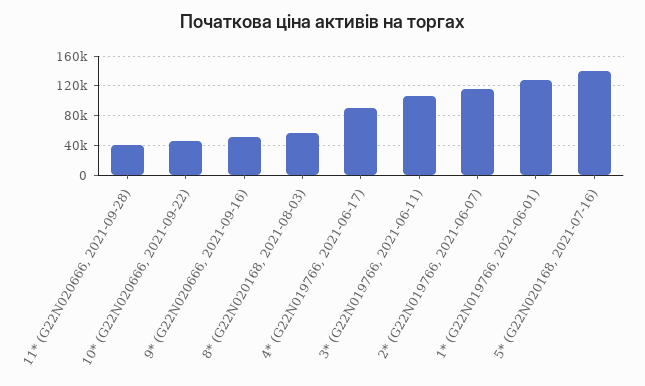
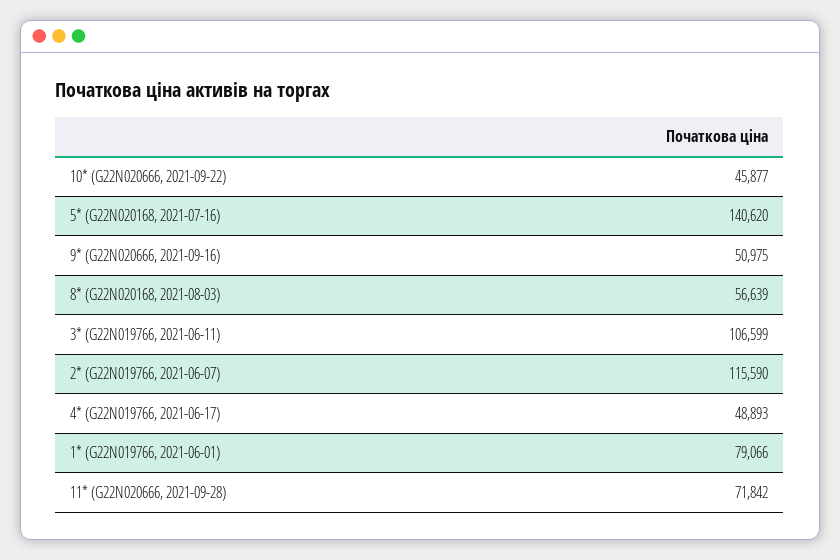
11* (G22N020666, 2021-09-28): 40000 -> 71842
4* (G22N019766, 2021-06-17): 90000 -> 48893
1* (G22N019766, 2021-06-01): 130000 -> 79066

